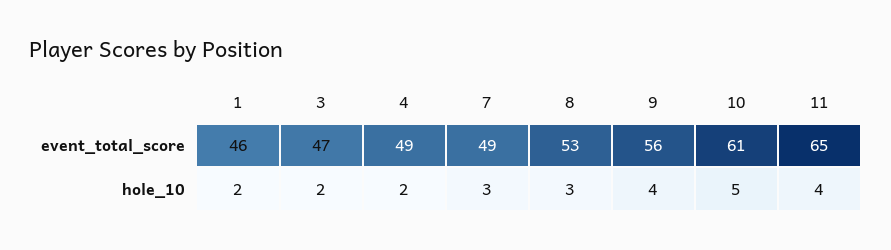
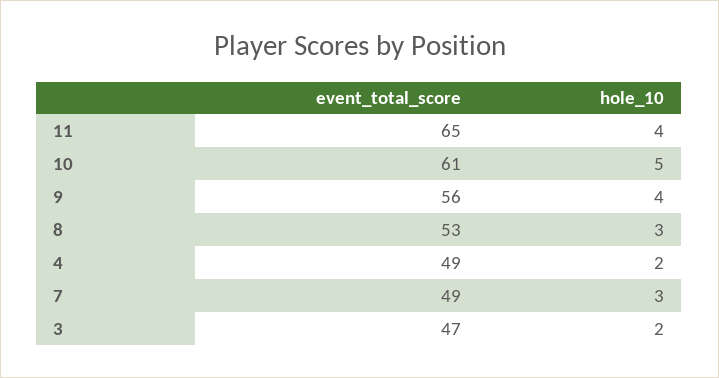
1, event_total_score: 46 -> none
1, hole_10: 2 -> none

